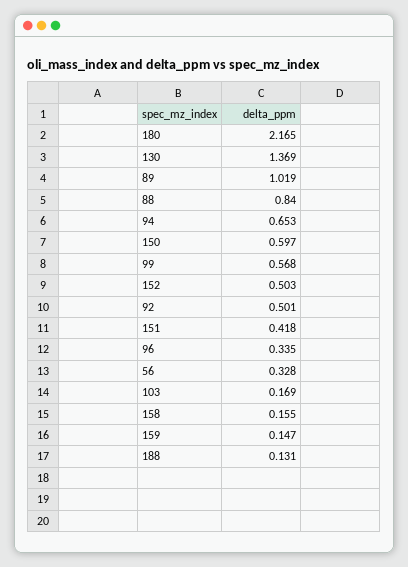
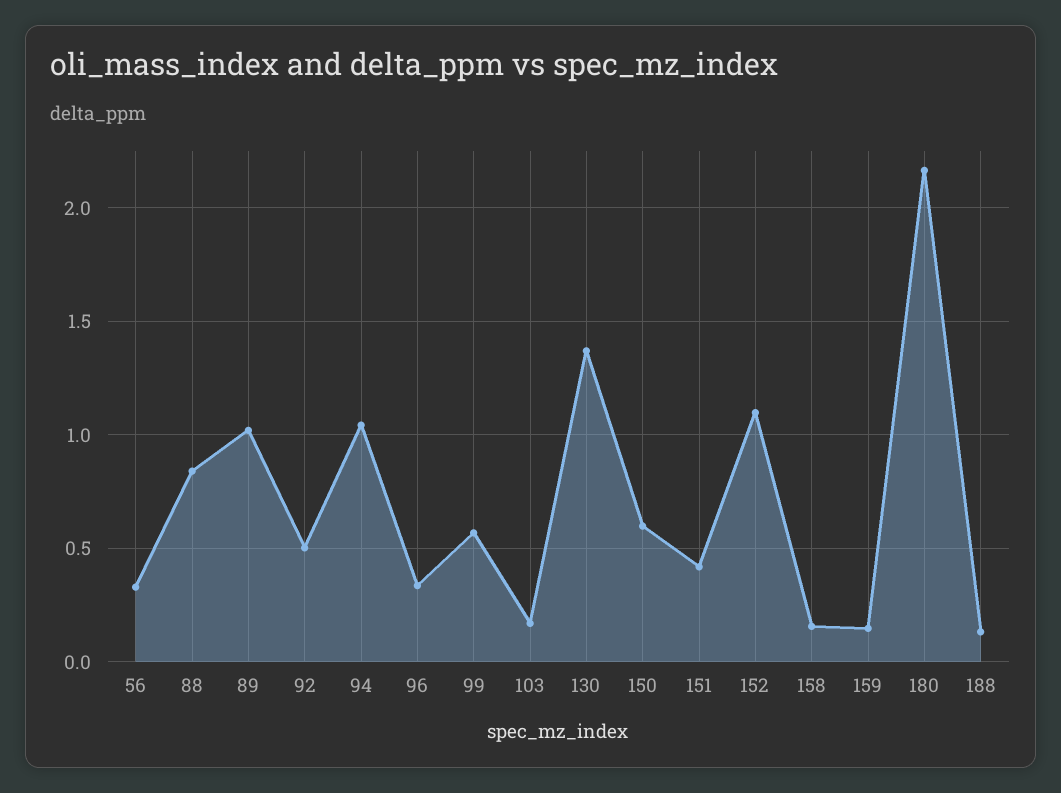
94: 0.653 -> 1.05
152: 0.503 -> 1.1

